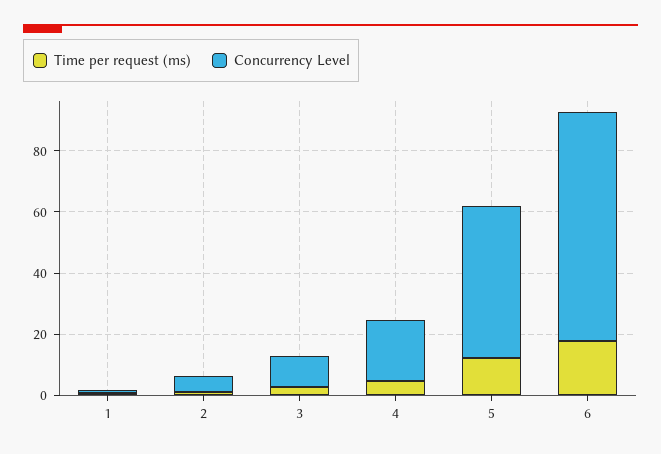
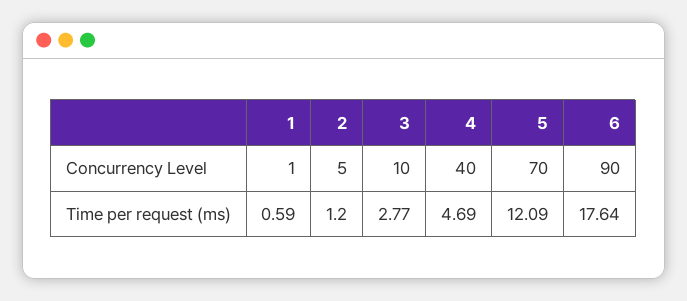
Concurrency Level, 4: 20 -> 40
Concurrency Level, 5: 50 -> 70
Concurrency Level, 6: 75 -> 90

